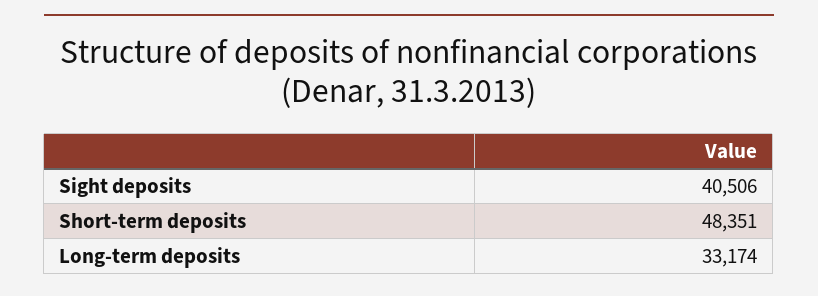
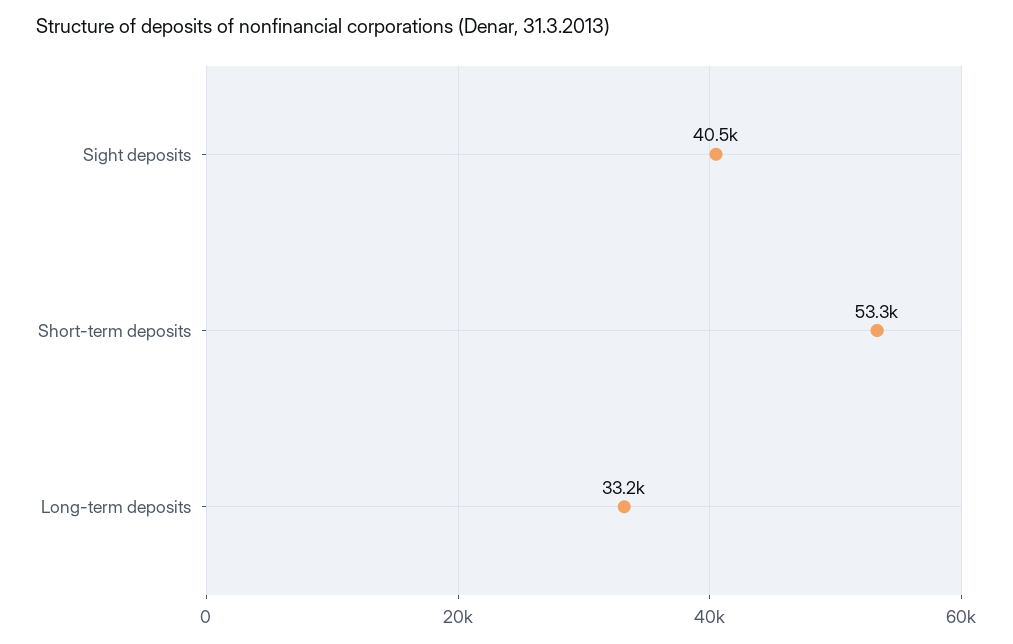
Short-term deposits: 48351 -> 53300

